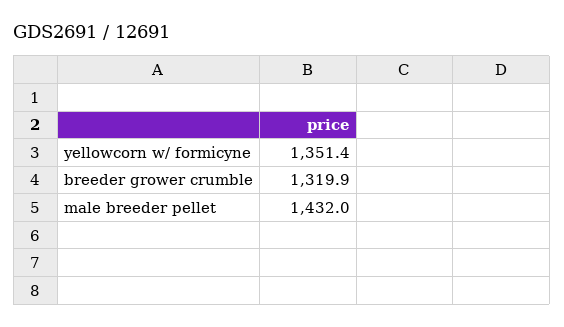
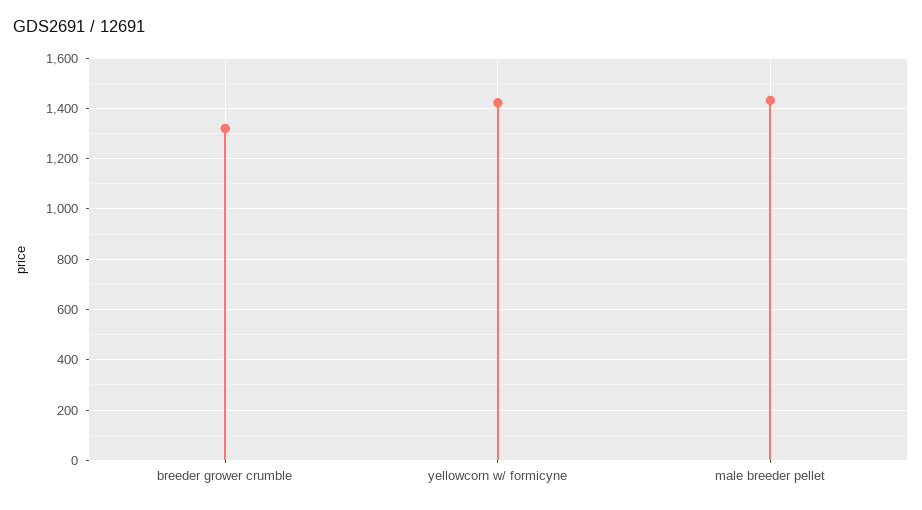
yellowcorn w/ formicyne: 1351.4 -> 1425

